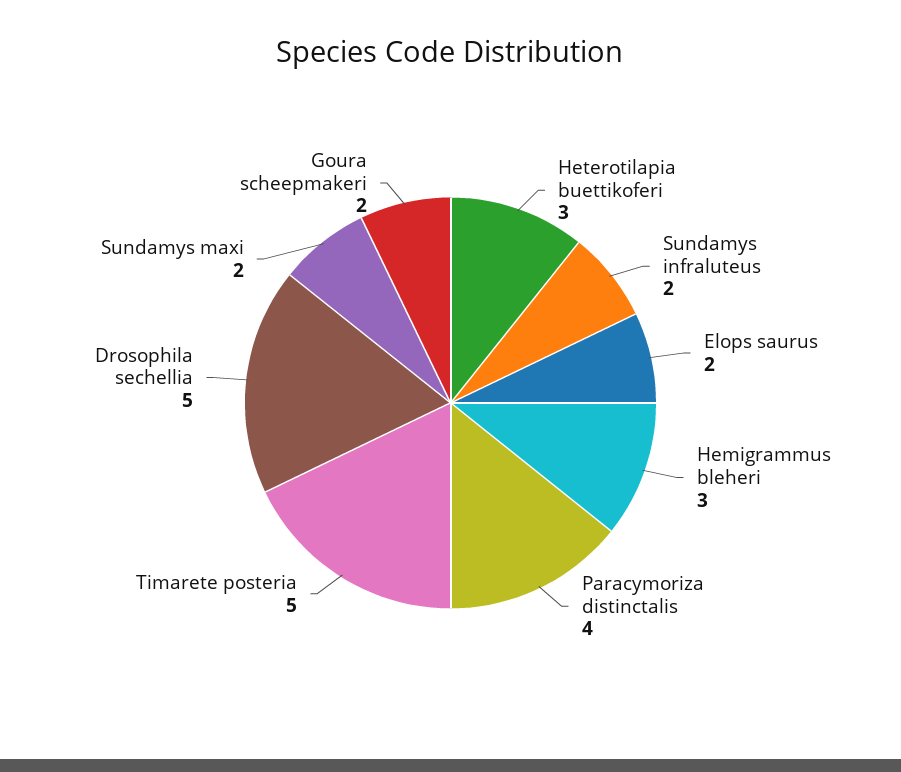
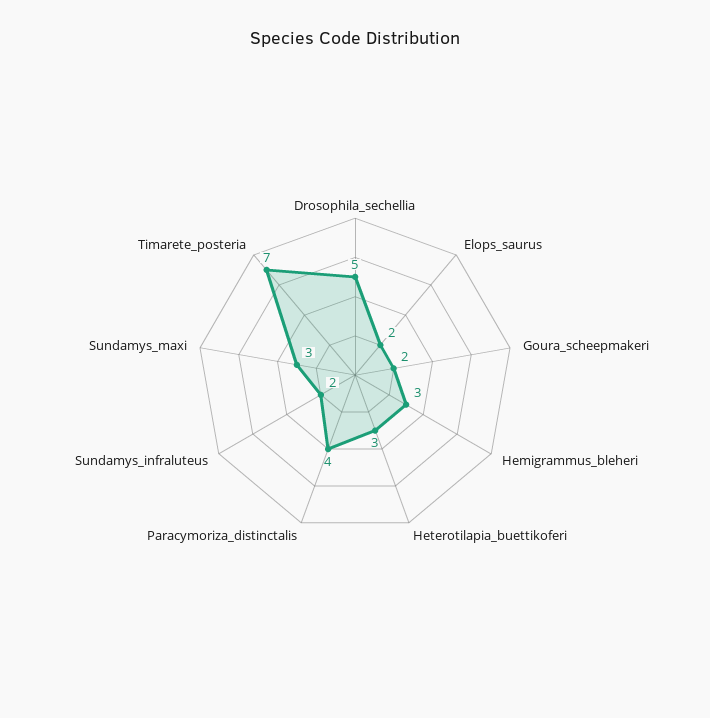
Timarete posteria: 5 -> 7
Sundamys maxi: 2 -> 3

